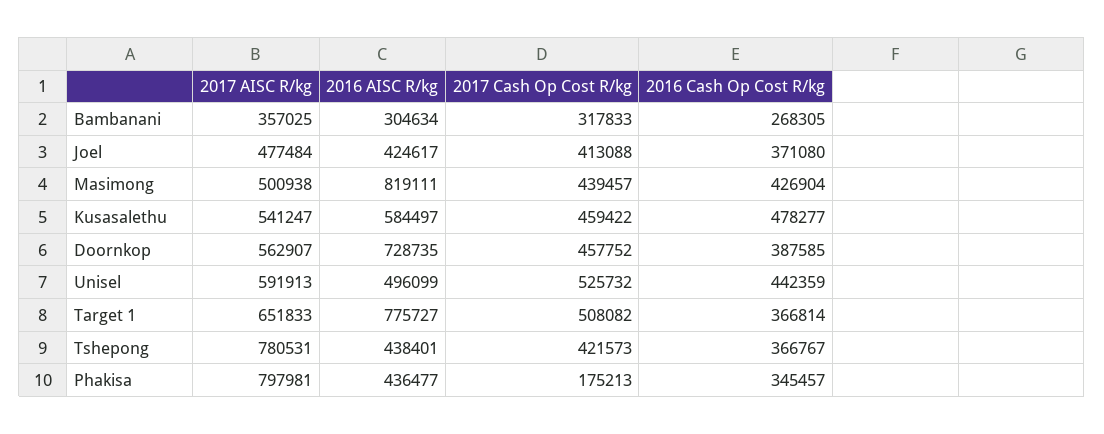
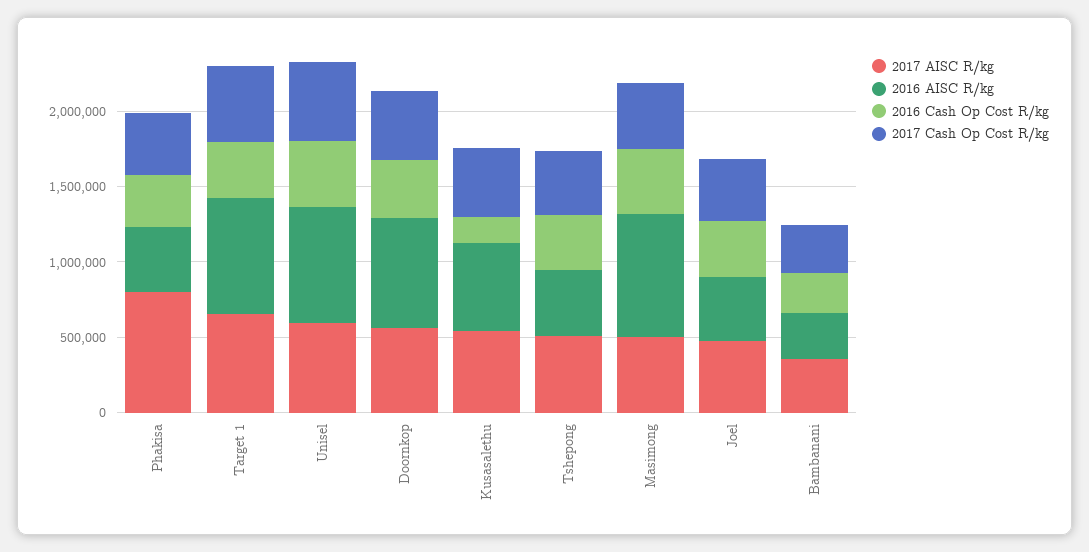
2016 Cash Op Cost R/kg, Kusasalethu: 478277 -> 200000
2016 AISC R/kg, Unisel: 496099 -> 800000
2017 AISC R/kg, Tshepong: 780531 -> 500000
2017 Cash Op Cost R/kg, Phakisa: 175213 -> 400000

